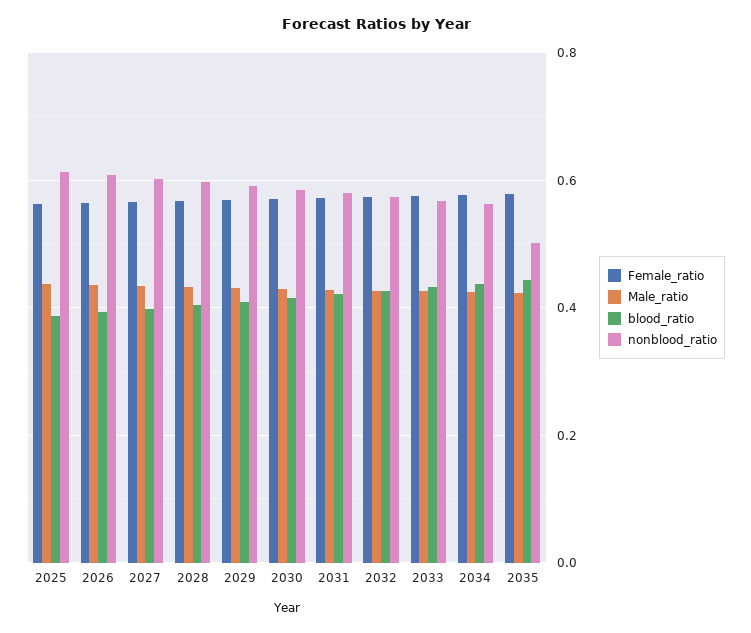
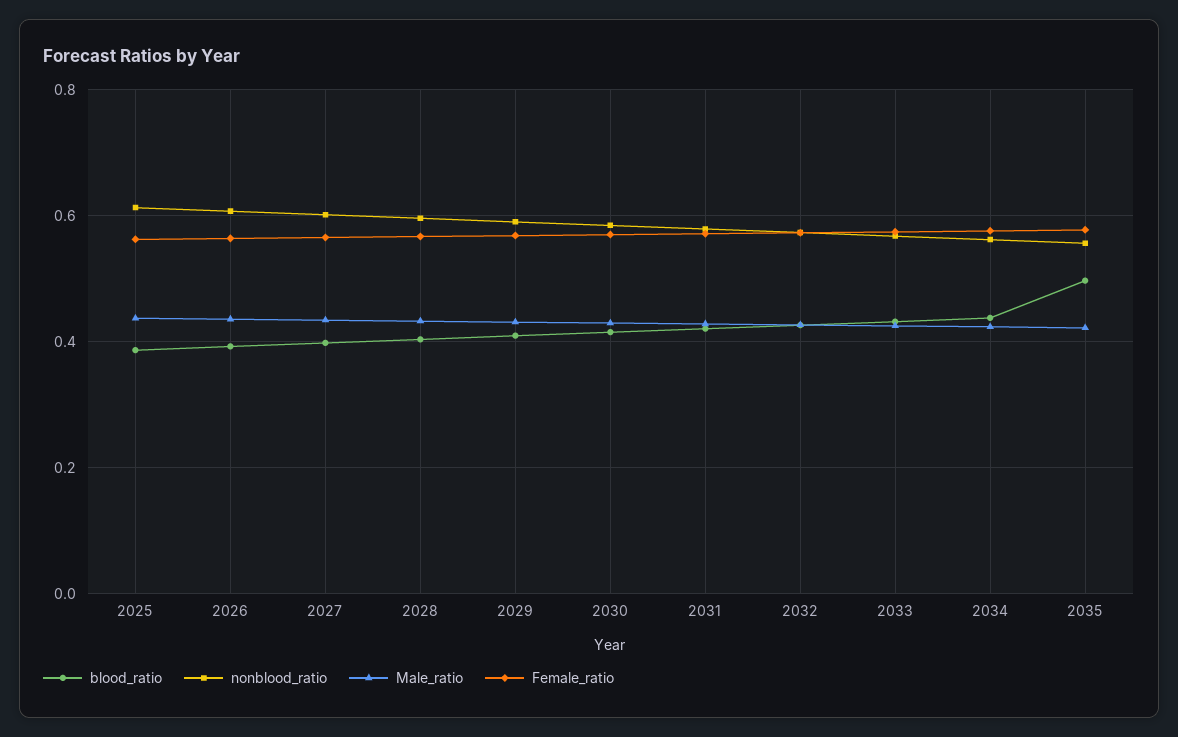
blood_ratio, 2035: 0.44 -> 0.5
nonblood_ratio, 2035: 0.5 -> 0.56

